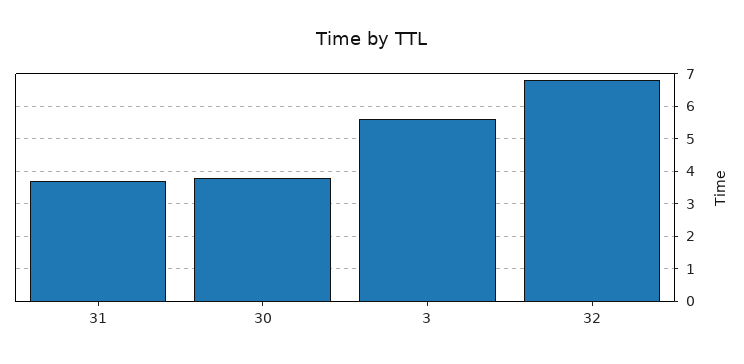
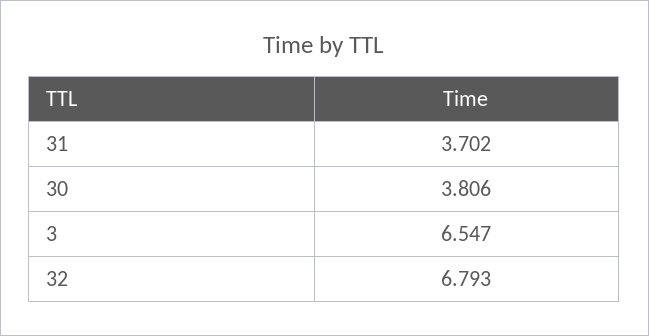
3: 5.6 -> 6.547

